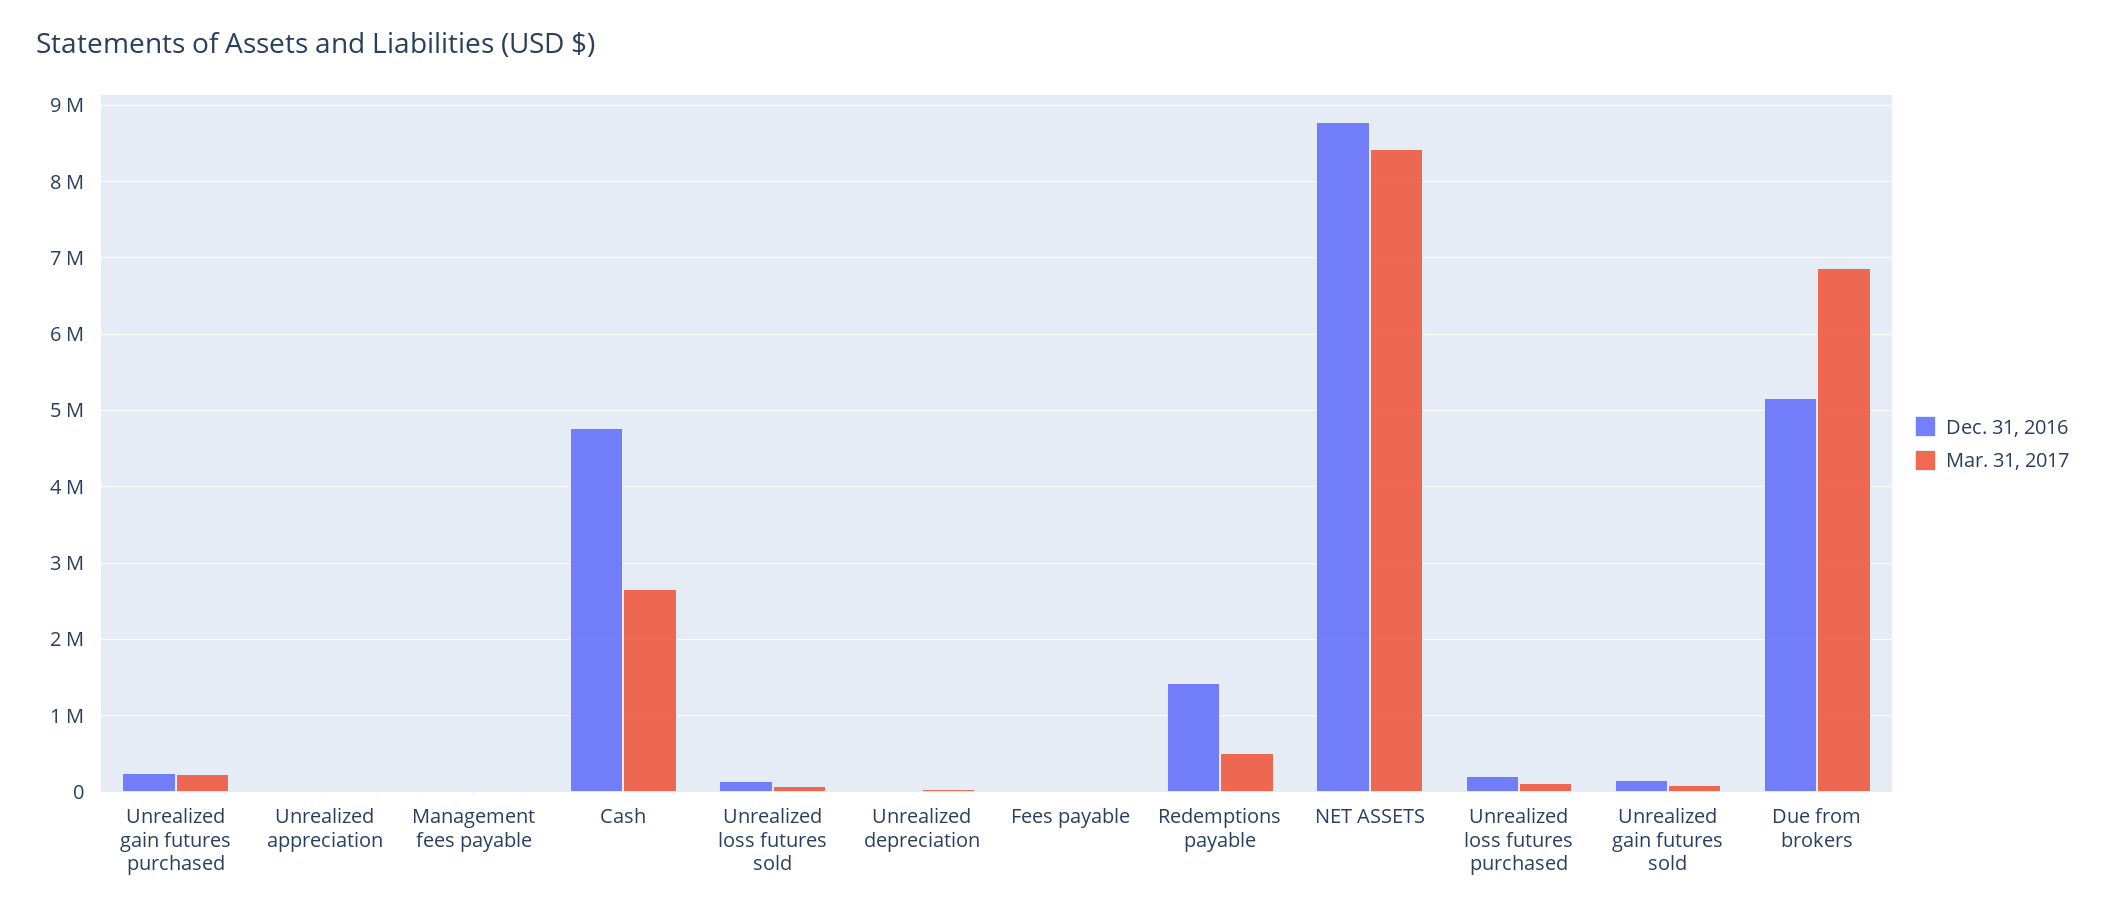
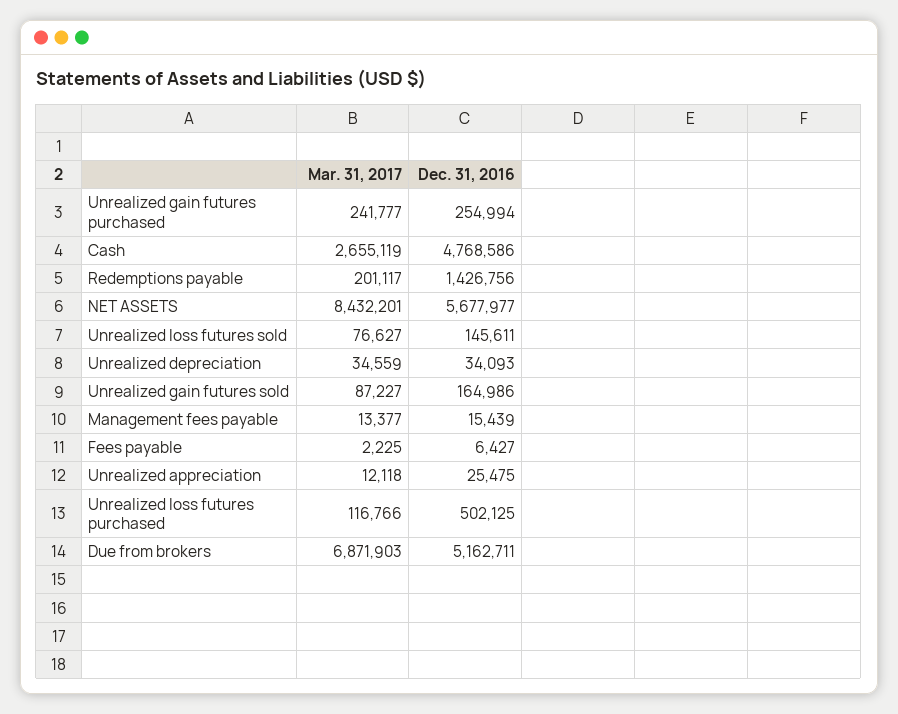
Mar. 31, 2017, Redemptions payable: 500000 -> 201117
Dec. 31, 2016, NET ASSETS: 8800000 -> 5677977
Dec. 31, 2016, Unrealized loss futures purchased: 200000 -> 502125

